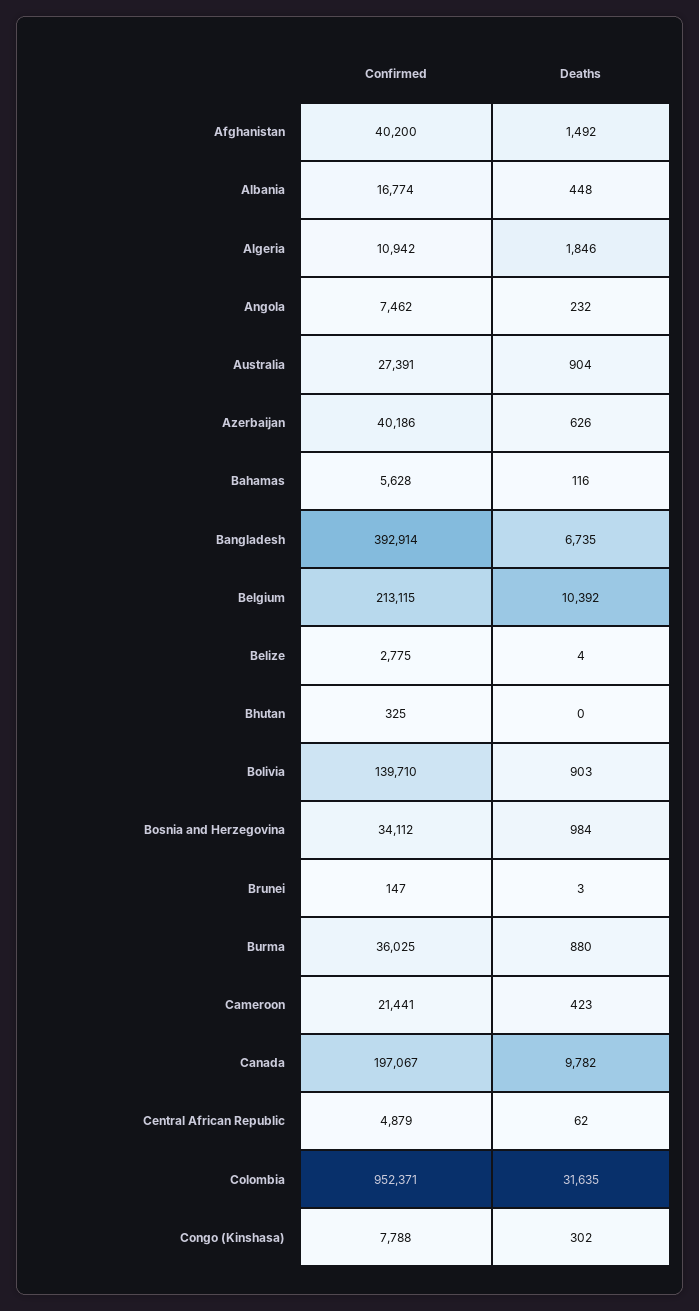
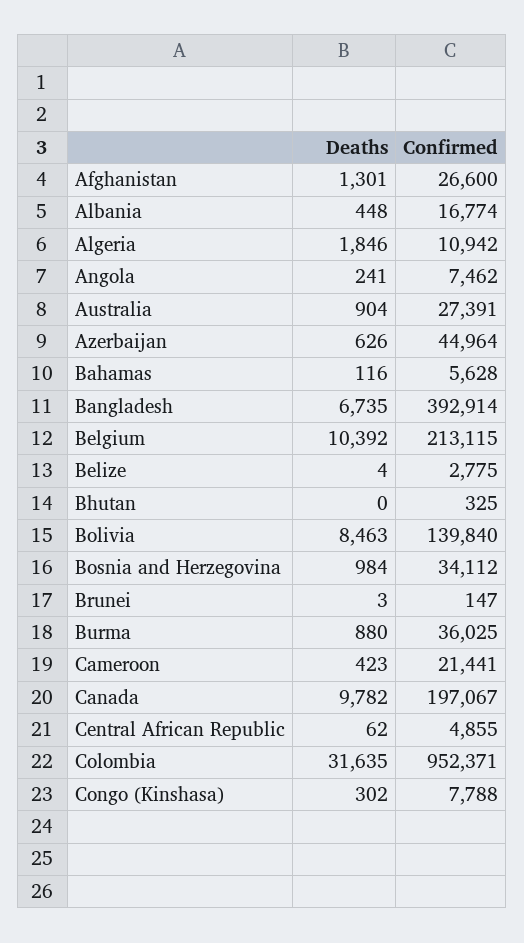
Confirmed, Afghanistan: 40200 -> 26600
Deaths, Afghanistan: 1492 -> 1301
Deaths, Angola: 232 -> 241
Confirmed, Azerbaijan: 40186 -> 44964
Confirmed, Bolivia: 139710 -> 139840
Deaths, Bolivia: 903 -> 8463
Confirmed, Central African Republic: 4879 -> 4855

